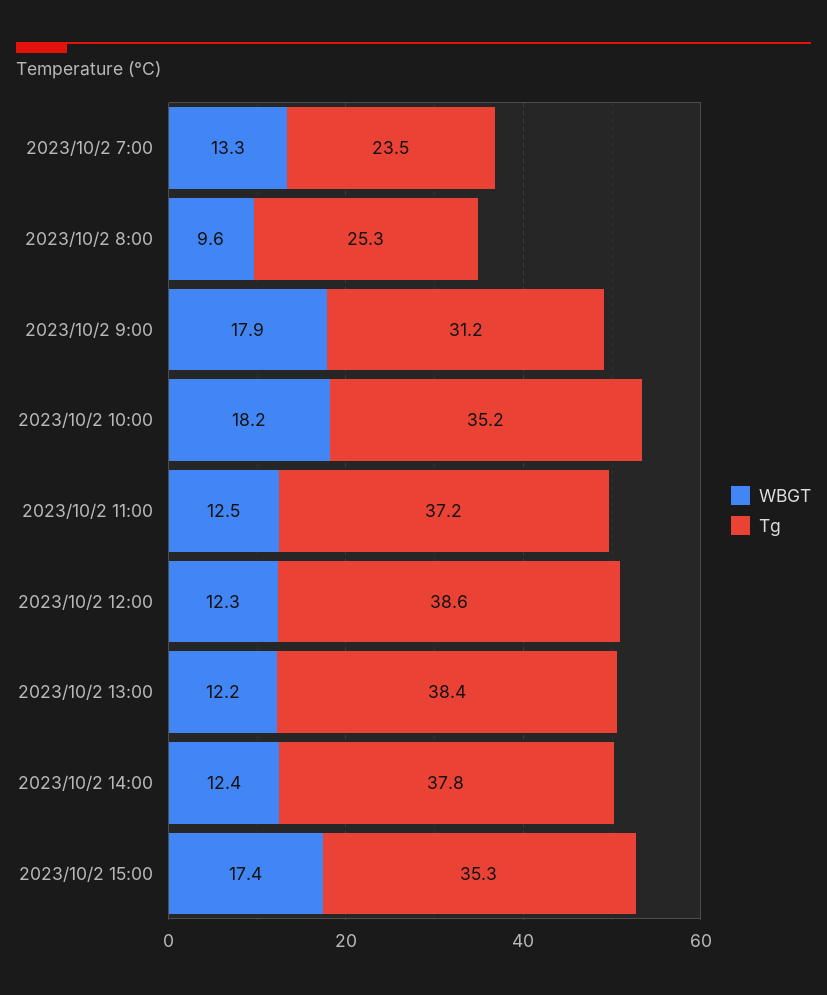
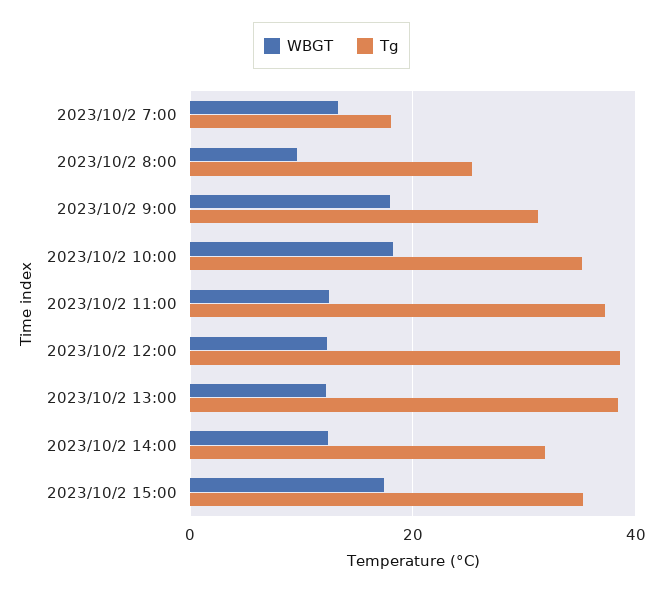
Tg, 2023/10/2 7:00: 23.5 -> 18
Tg, 2023/10/2 14:00: 37.8 -> 32

